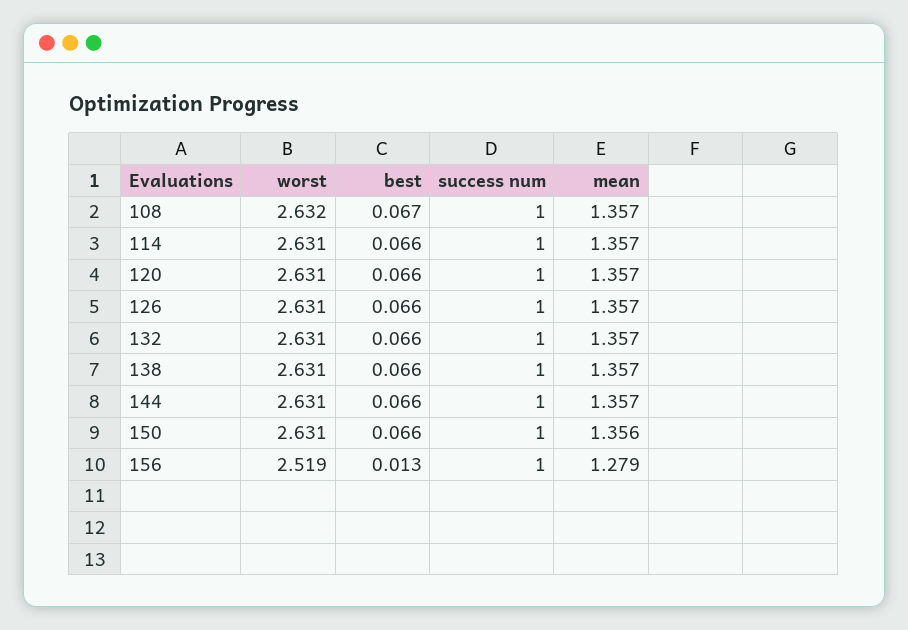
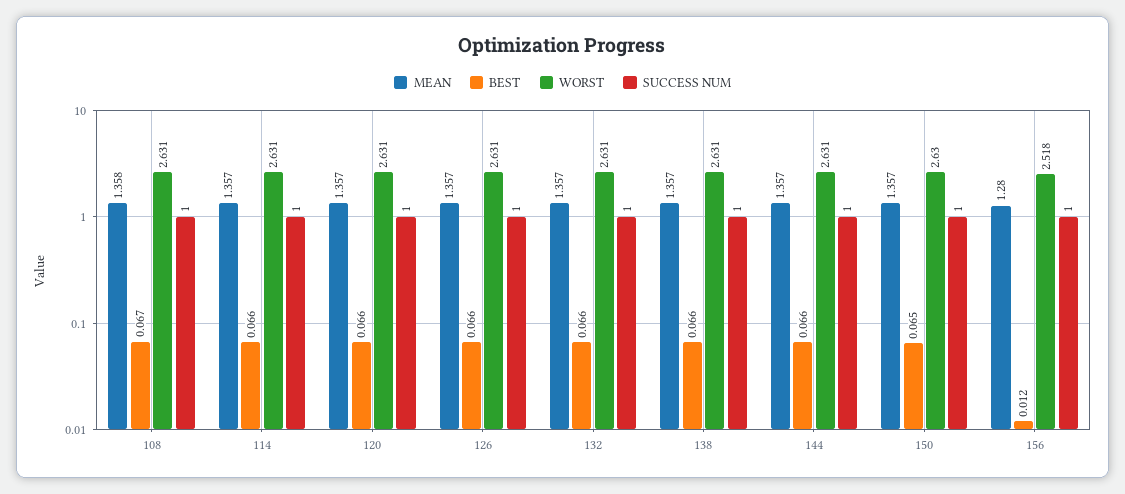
worst, 108: 2.632 -> 2.631
mean, 108: 1.357 -> 1.358
worst, 150: 2.631 -> 2.63
best, 150: 0.066 -> 0.065
mean, 150: 1.356 -> 1.357
worst, 156: 2.519 -> 2.518
best, 156: 0.013 -> 0.012
mean, 156: 1.279 -> 1.28

